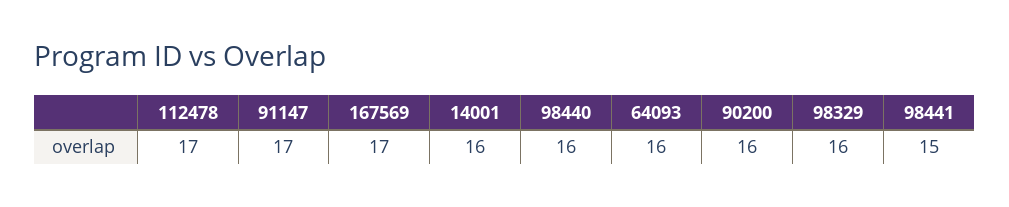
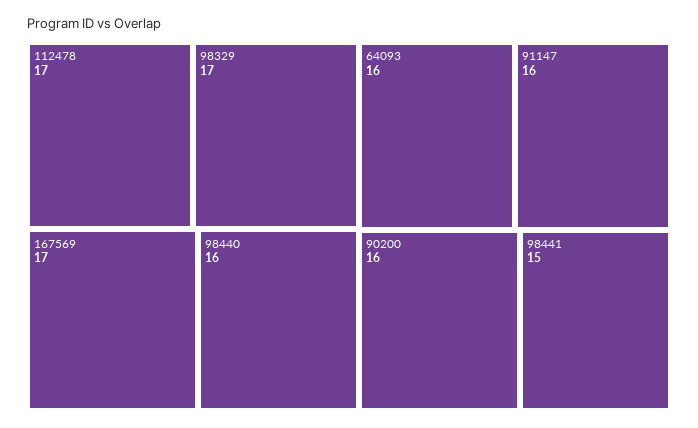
91147: 17 -> 16
14001: 16 -> none
98329: 16 -> 17

